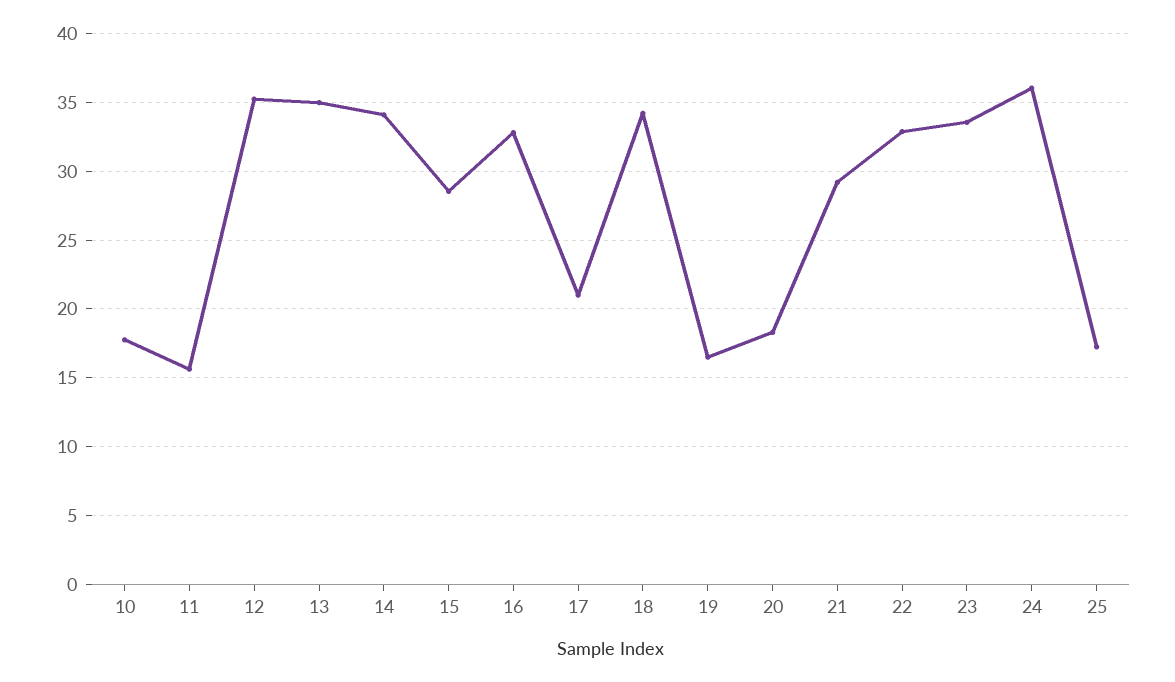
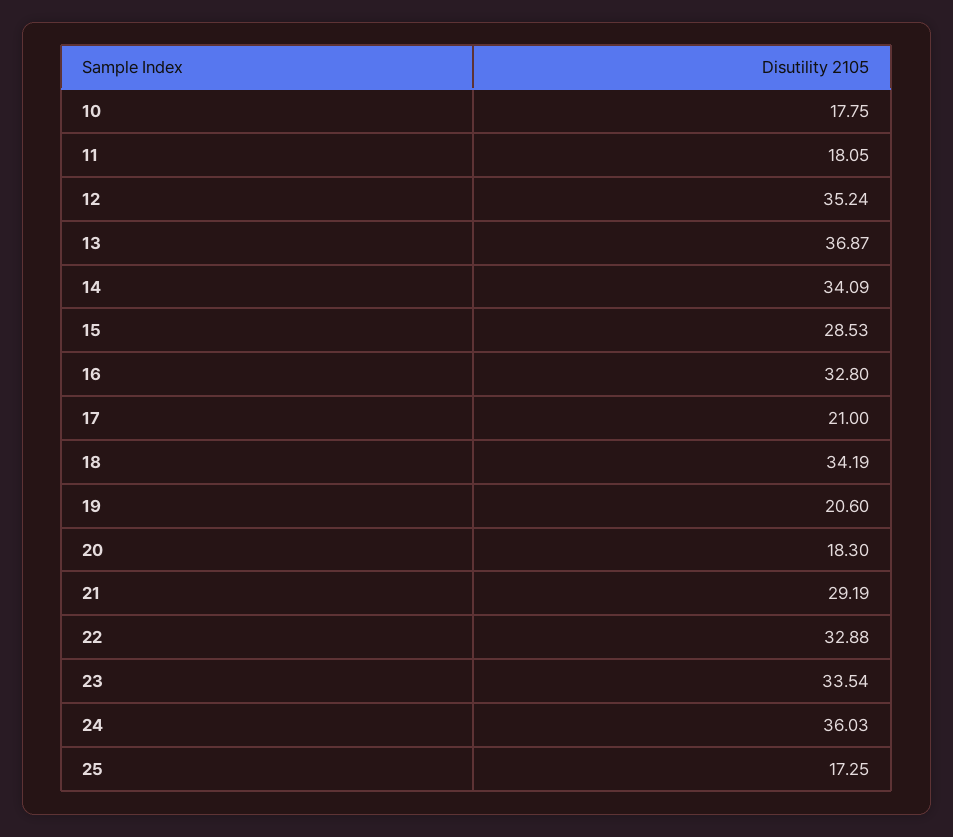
11: 15.5 -> 18.05
13: 35 -> 36.87
19: 16.5 -> 20.6

